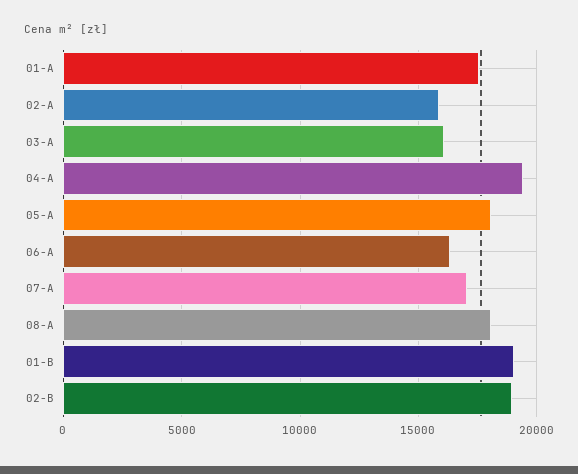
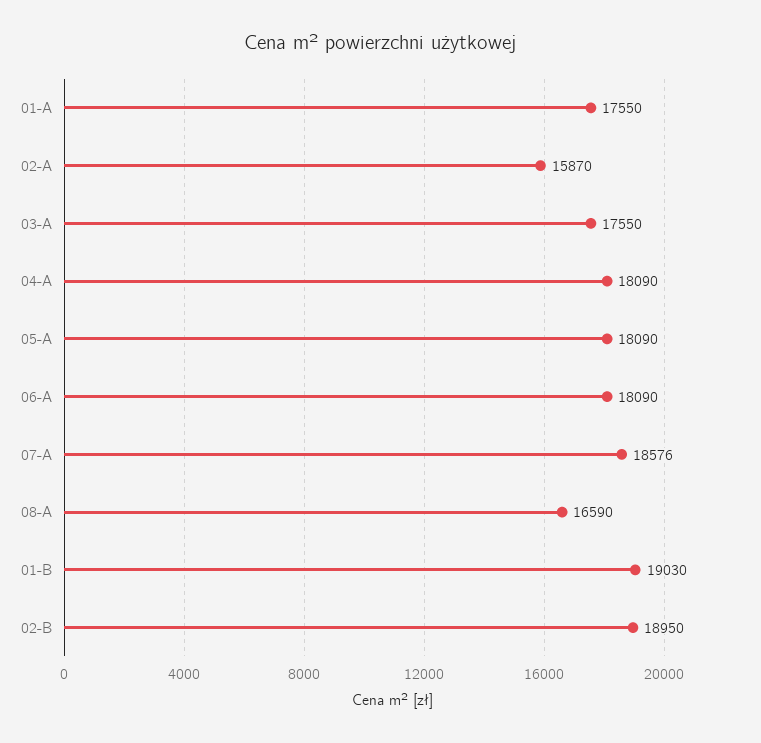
03-A: 16000 -> 17550
04-A: 19500 -> 18090
06-A: 16500 -> 18090
07-A: 17000 -> 18576
08-A: 18000 -> 16590

